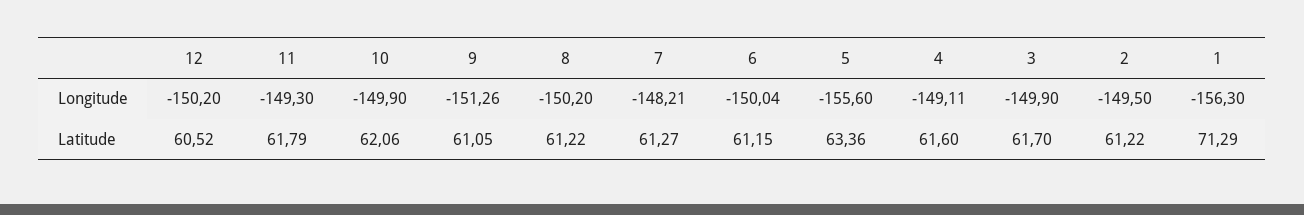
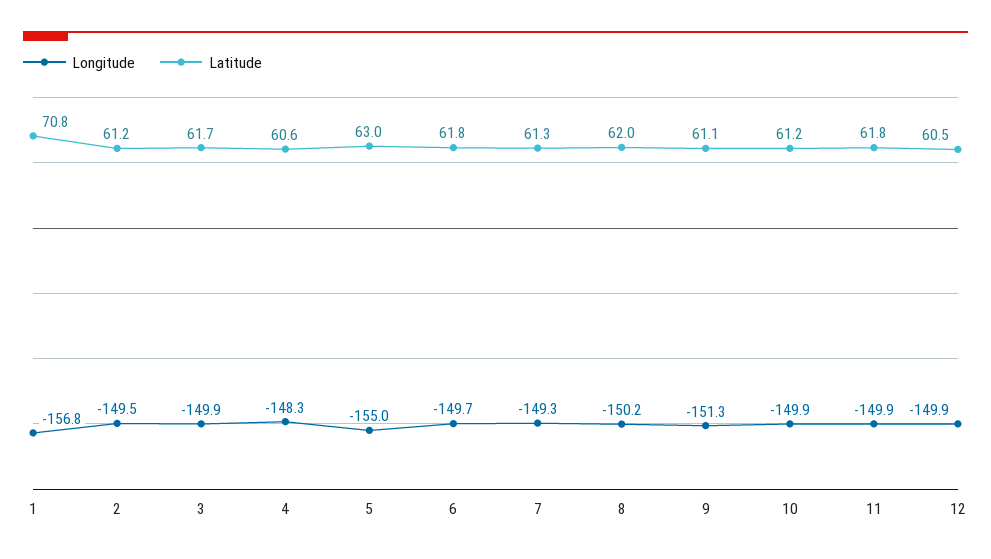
Longitude, 12: -150.2 -> -149.9
Longitude, 11: -149.3 -> -149.9
Longitude, 7: -148.21 -> -149.3
Longitude, 6: -150.04 -> -149.7
Longitude, 5: -155.6 -> -155
Longitude, 4: -149.11 -> -148.3
Longitude, 1: -156.3 -> -156.8
Latitude, 10: 62.06 -> 61.2
Latitude, 8: 61.22 -> 62
Latitude, 6: 61.15 -> 61.8
Latitude, 5: 63.36 -> 63
Latitude, 4: 61.6 -> 60.6
Latitude, 1: 71.29 -> 70.8

